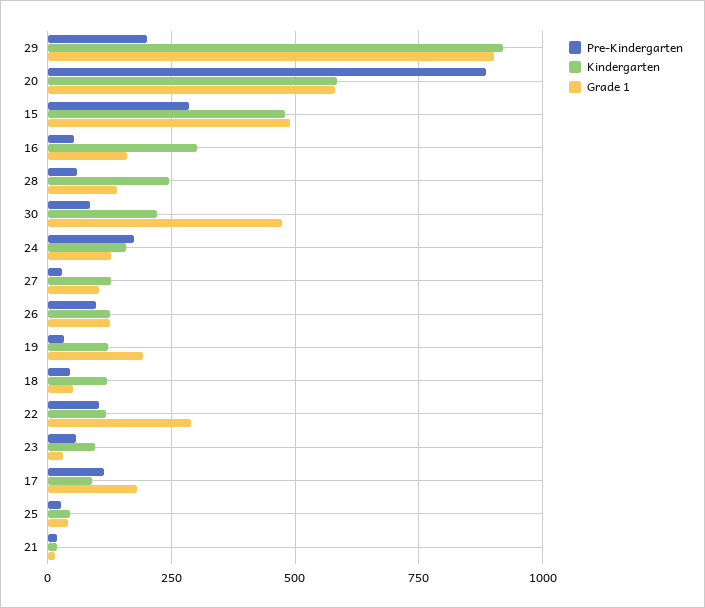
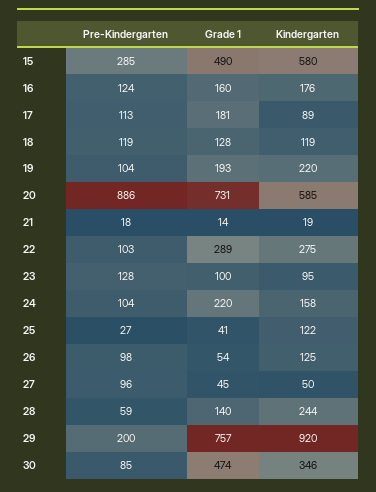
Grade 1, 29: 900 -> 757
Grade 1, 20: 575 -> 731
Kindergarten, 15: 475 -> 580
Pre-Kindergarten, 16: 50 -> 124
Kindergarten, 16: 300 -> 176
Kindergarten, 30: 225 -> 346
Pre-Kindergarten, 24: 175 -> 104
Grade 1, 24: 125 -> 220
Pre-Kindergarten, 27: 25 -> 96
Kindergarten, 27: 125 -> 50
Grade 1, 27: 100 -> 45
Grade 1, 26: 125 -> 54
Pre-Kindergarten, 19: 25 -> 104
Kindergarten, 19: 125 -> 220
Pre-Kindergarten, 18: 50 -> 119
Grade 1, 18: 50 -> 128
Kindergarten, 22: 125 -> 275
Pre-Kindergarten, 23: 50 -> 128
Grade 1, 23: 25 -> 100
Kindergarten, 25: 50 -> 122

